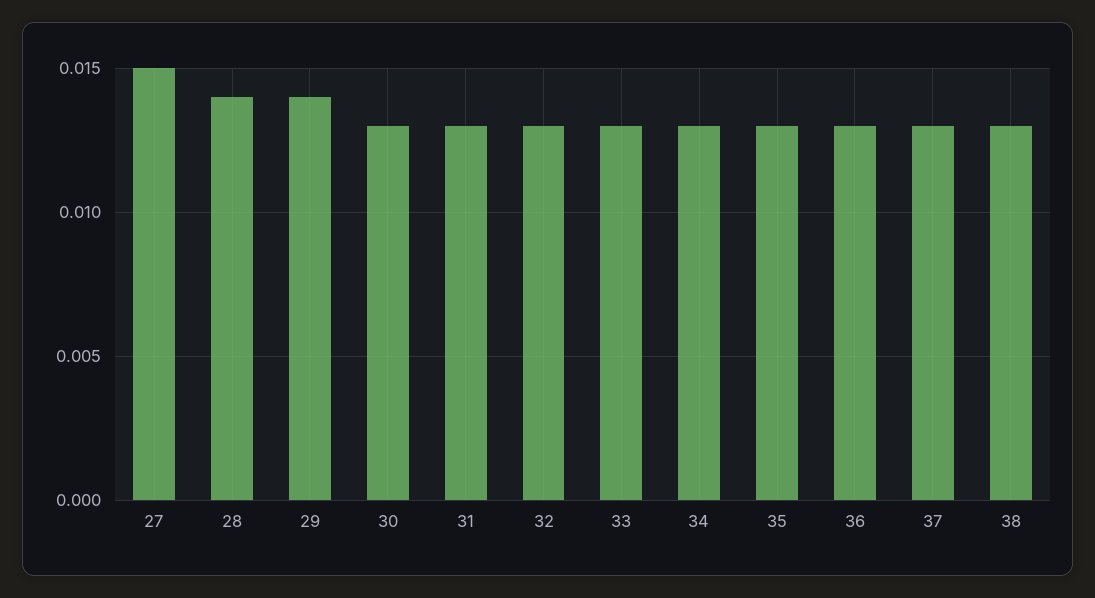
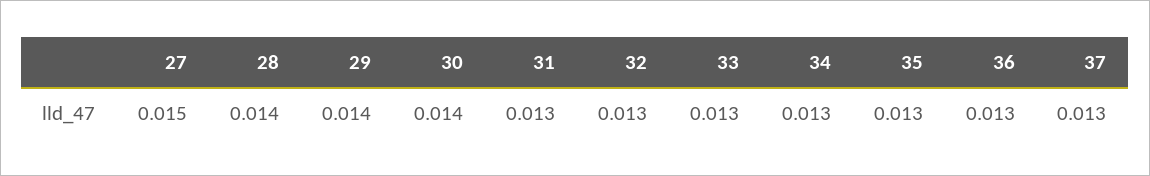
30: 0.013 -> 0.014
38: 0.013 -> none

